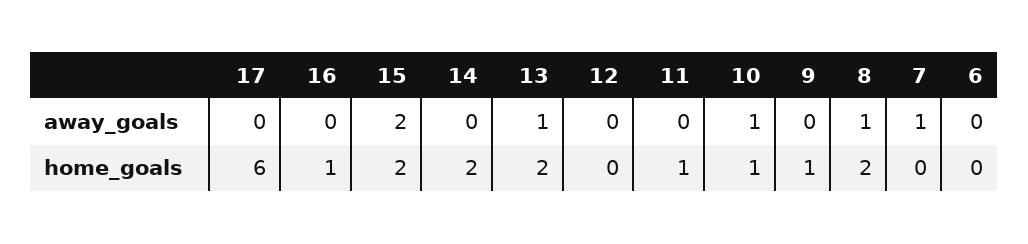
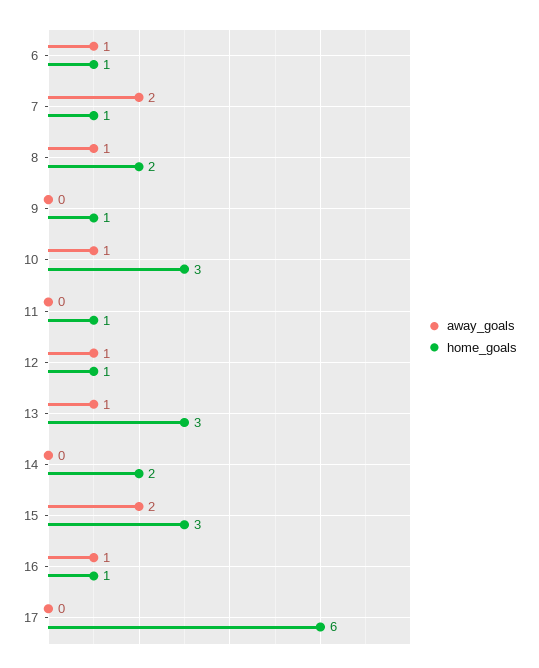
away_goals, 16: 0 -> 1
away_goals, 12: 0 -> 1
away_goals, 7: 1 -> 2
away_goals, 6: 0 -> 1
home_goals, 15: 2 -> 3
home_goals, 13: 2 -> 3
home_goals, 12: 0 -> 1
home_goals, 10: 1 -> 3
home_goals, 7: 0 -> 1
home_goals, 6: 0 -> 1

